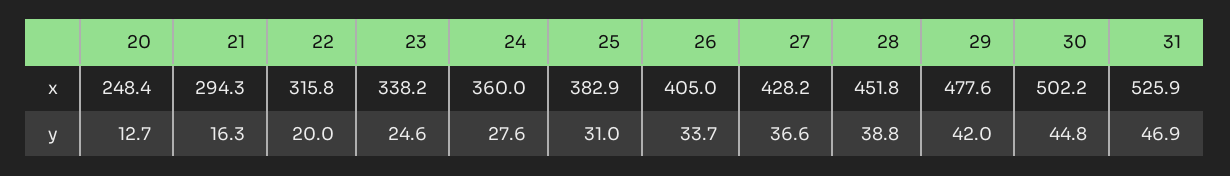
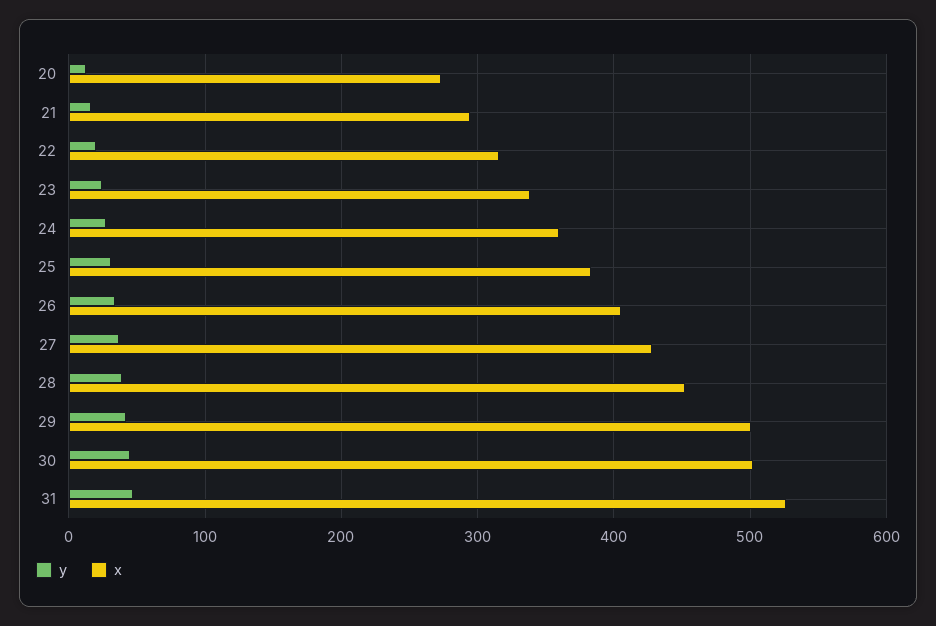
x, 20: 248.4 -> 270
x, 29: 477.6 -> 500

